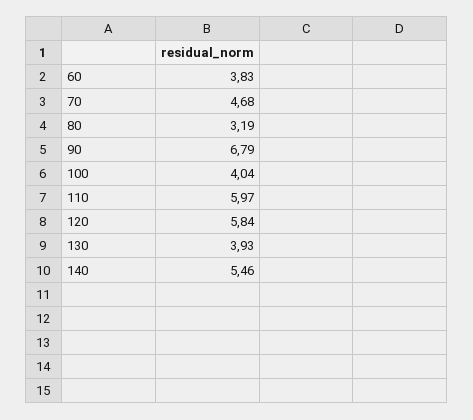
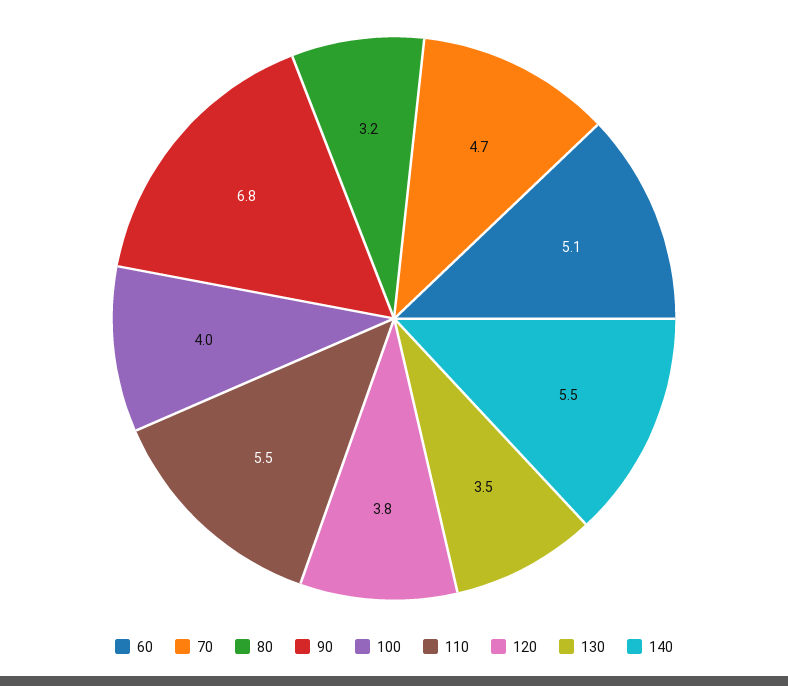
60: 3.83 -> 5.1
110: 5.97 -> 5.5
120: 5.84 -> 3.8
130: 3.93 -> 3.5

